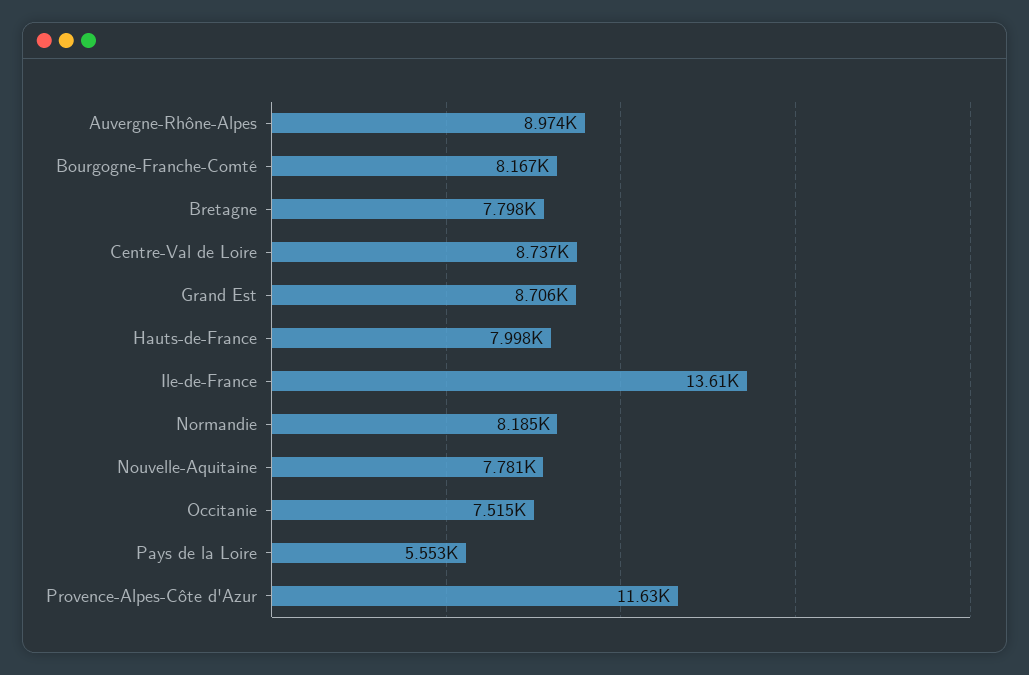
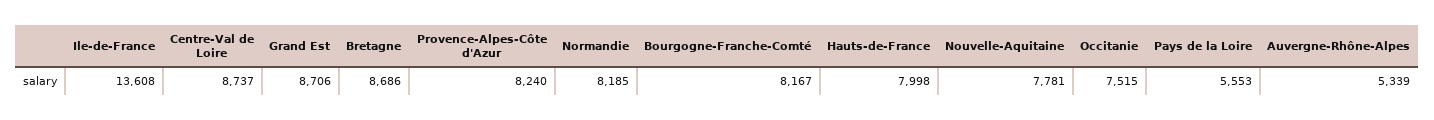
Auvergne-Rhône-Alpes: 8974 -> 5339
Bretagne: 7798 -> 8686
Provence-Alpes-Côte d'Azur: 11630 -> 8240

